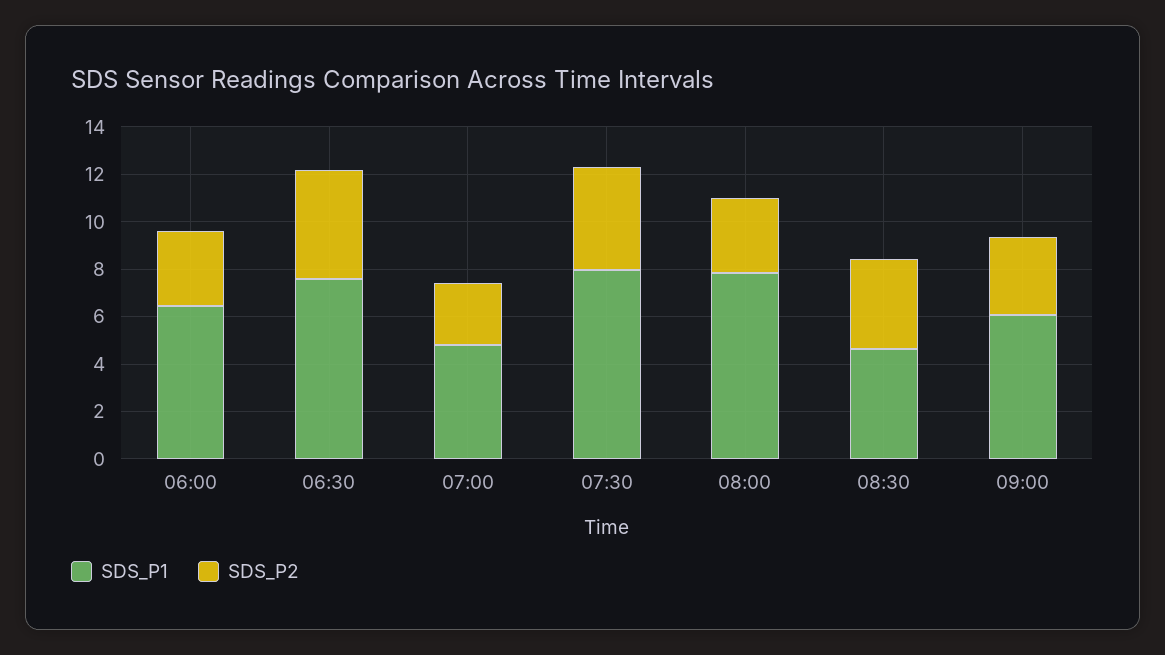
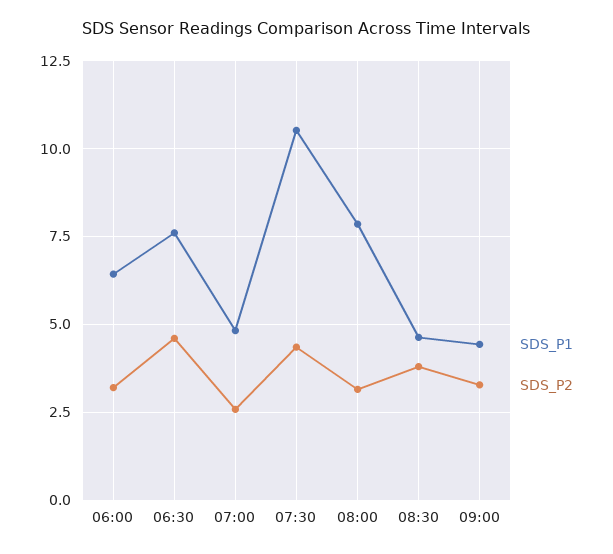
SDS_P1, 07:30: 8 -> 10.5
SDS_P1, 09:00: 6 -> 4.5

